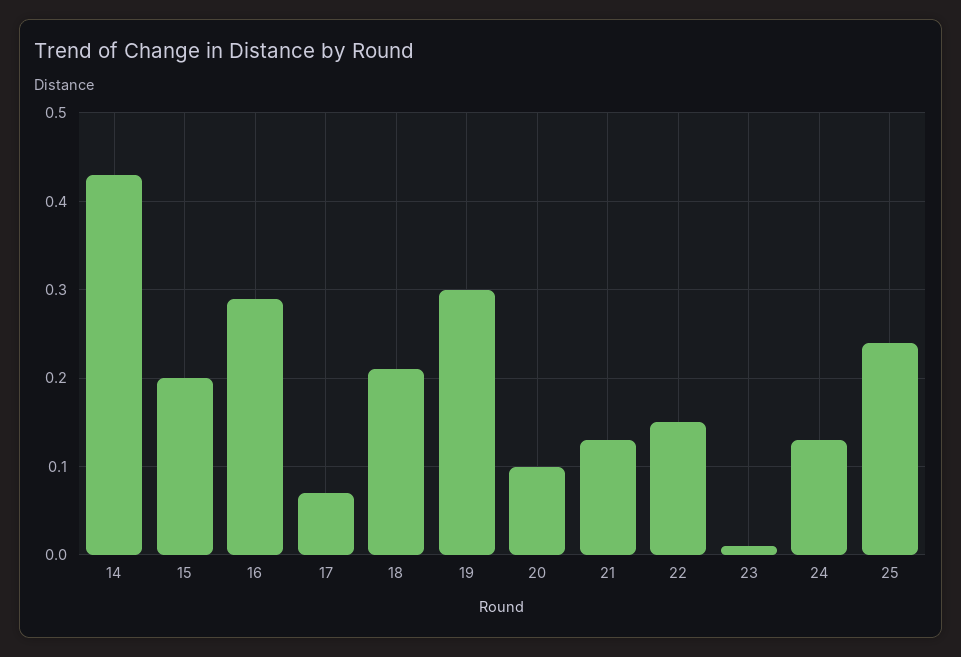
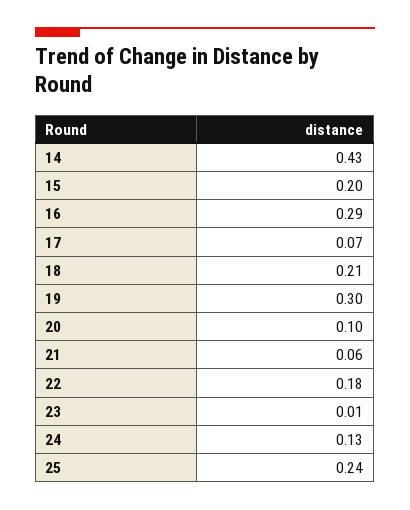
21: 0.13 -> 0.06
22: 0.15 -> 0.18

